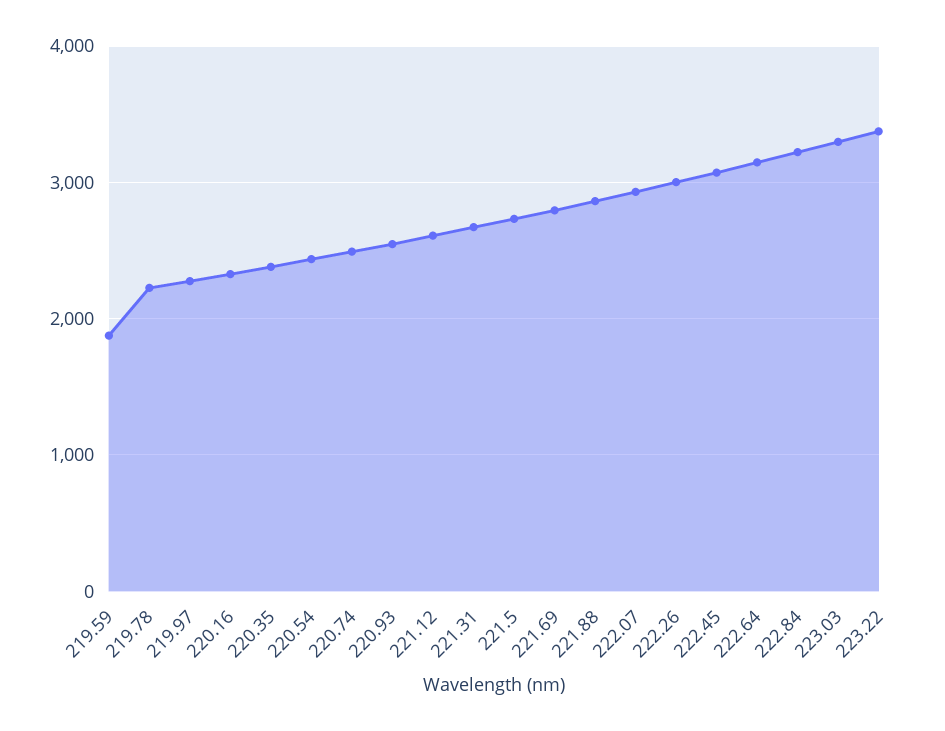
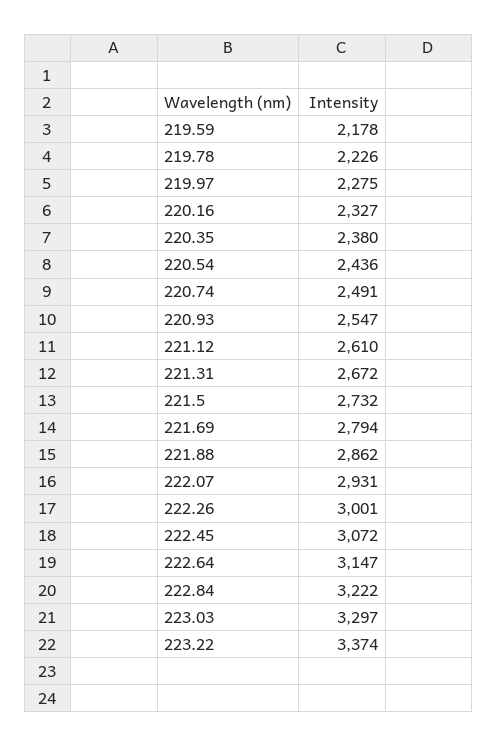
219.59: 1900 -> 2178

